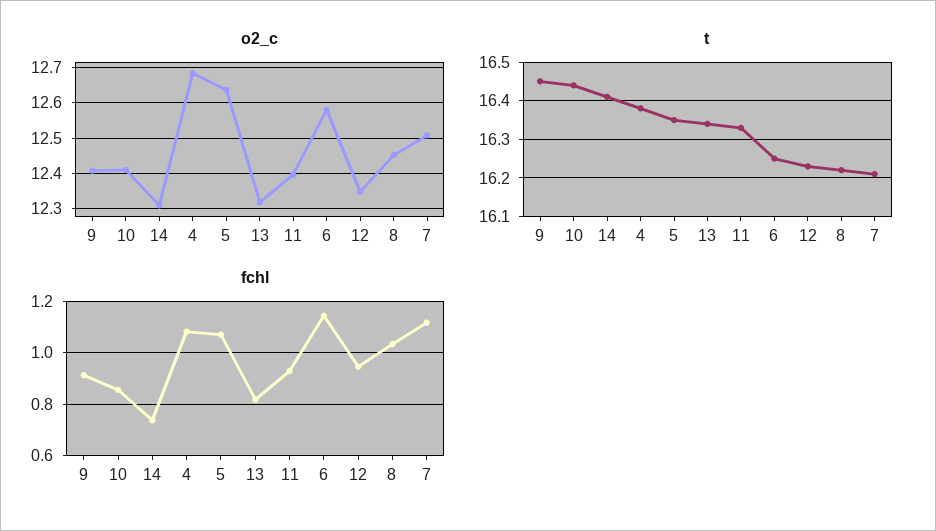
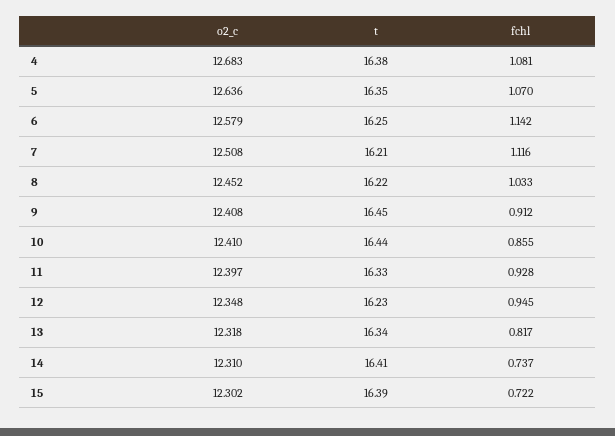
o2_c, 15: none -> 12.302
t, 15: none -> 16.39
fchl, 15: none -> 0.722

